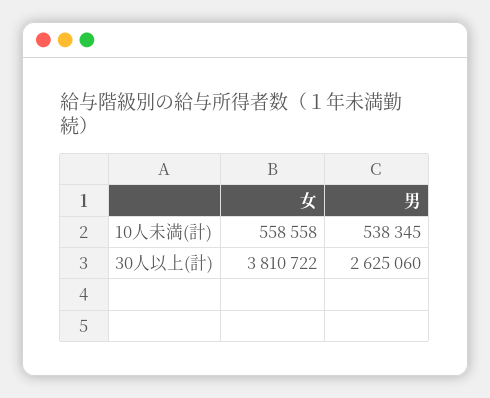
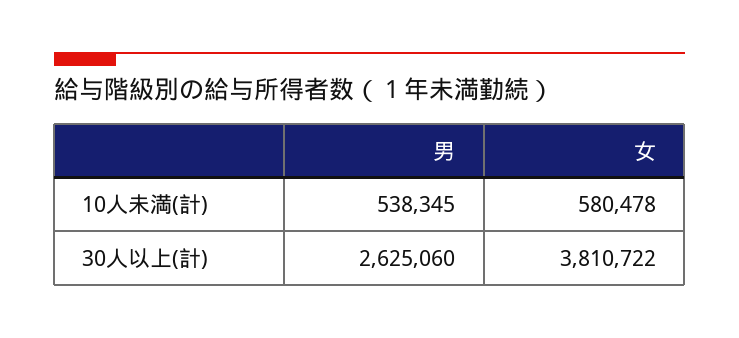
女, 10人未満(計): 558558 -> 580478

